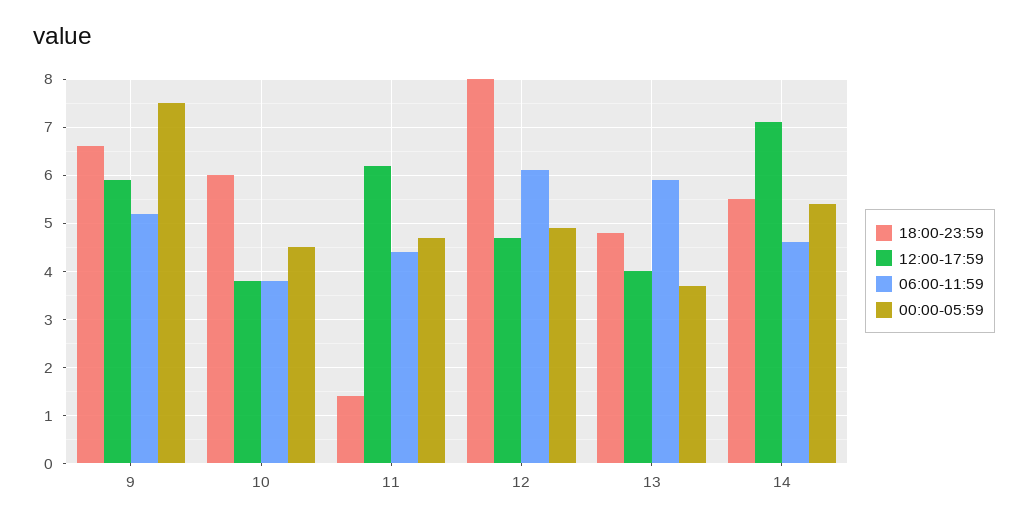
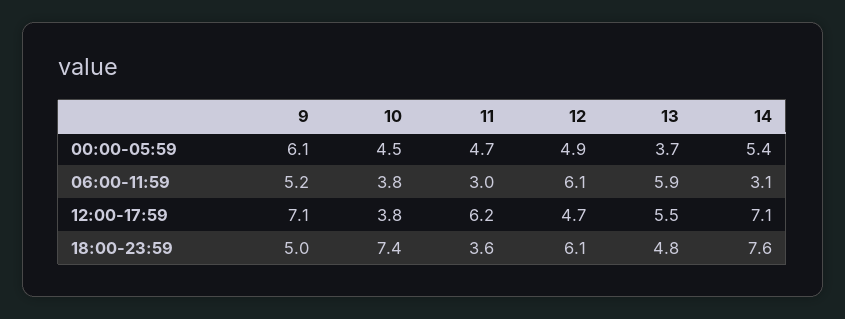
18:00-23:59, 9: 6.5 -> 5
12:00-17:59, 9: 6 -> 7.1
00:00-05:59, 9: 7.5 -> 6.1
18:00-23:59, 10: 6 -> 7.4
18:00-23:59, 11: 1.5 -> 3.6
06:00-11:59, 11: 4.5 -> 3
18:00-23:59, 12: 8 -> 6.1
12:00-17:59, 13: 4 -> 5.5
18:00-23:59, 14: 5.5 -> 7.6
06:00-11:59, 14: 4.5 -> 3.1

